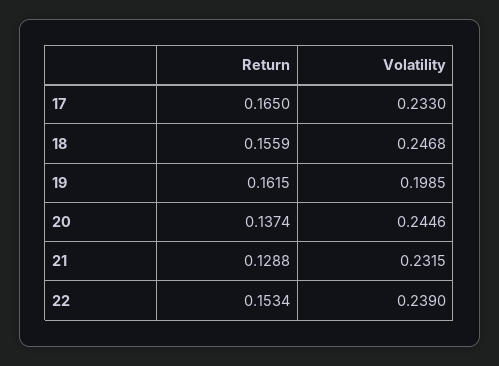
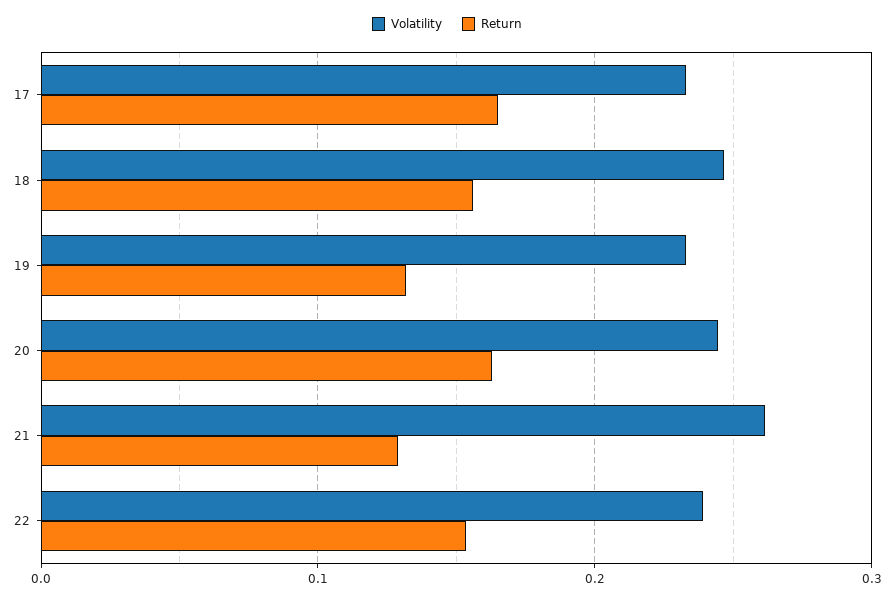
Return, 19: 0.1615 -> 0.13
Volatility, 19: 0.1985 -> 0.23
Return, 20: 0.1374 -> 0.16
Volatility, 21: 0.2315 -> 0.26

